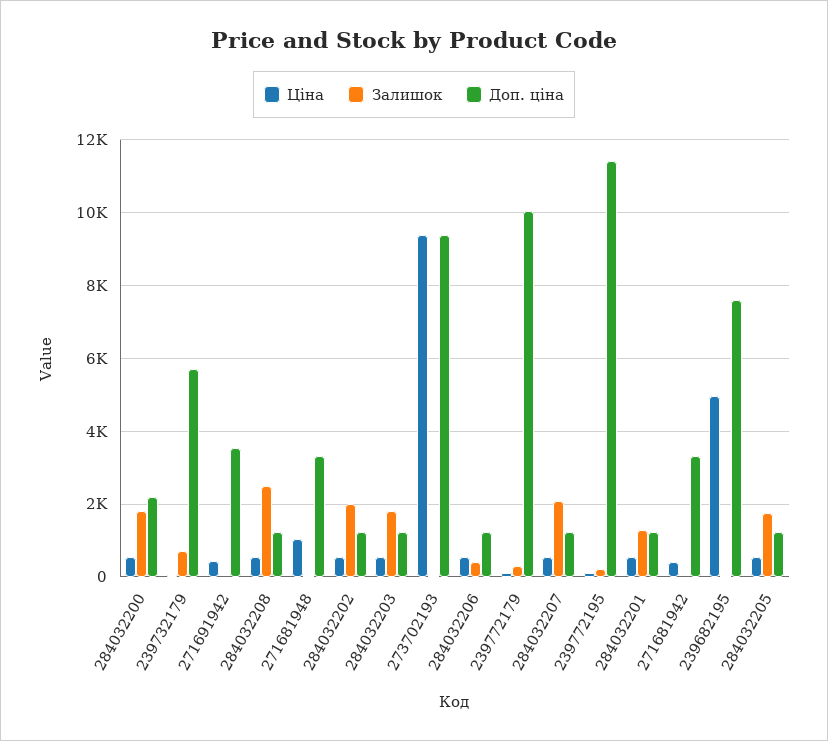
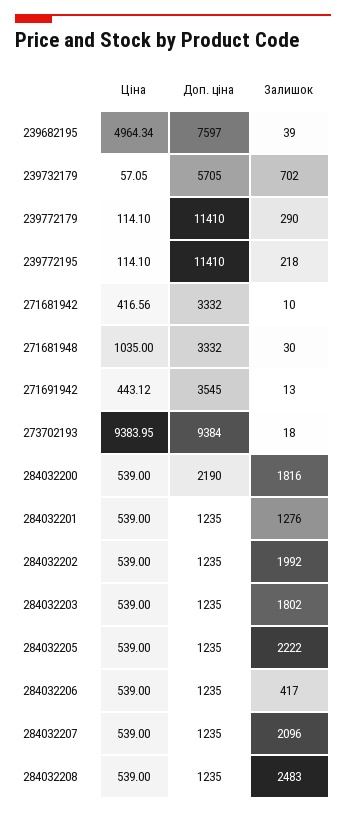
Доп. ціна, 239772179: 10000 -> 11410
Залишок, 284032205: 1800 -> 2222

